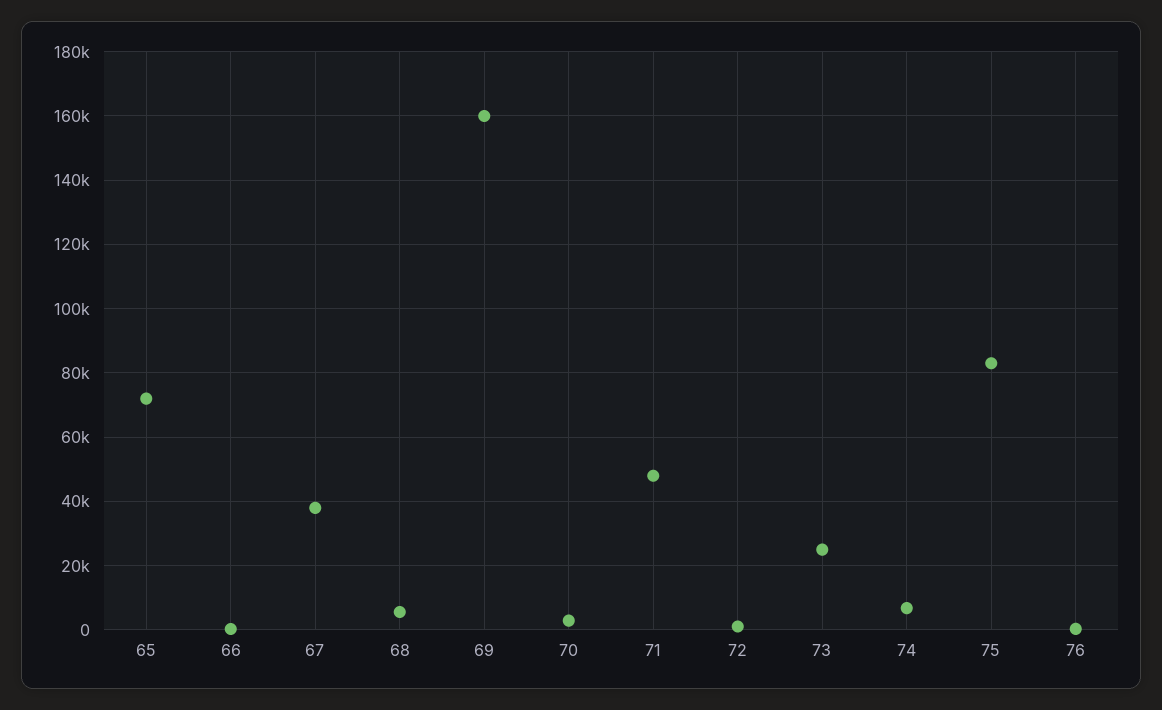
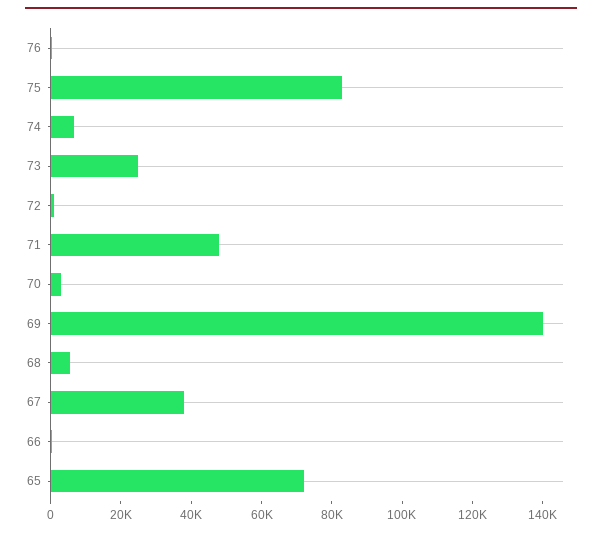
69: 160000 -> 140000

